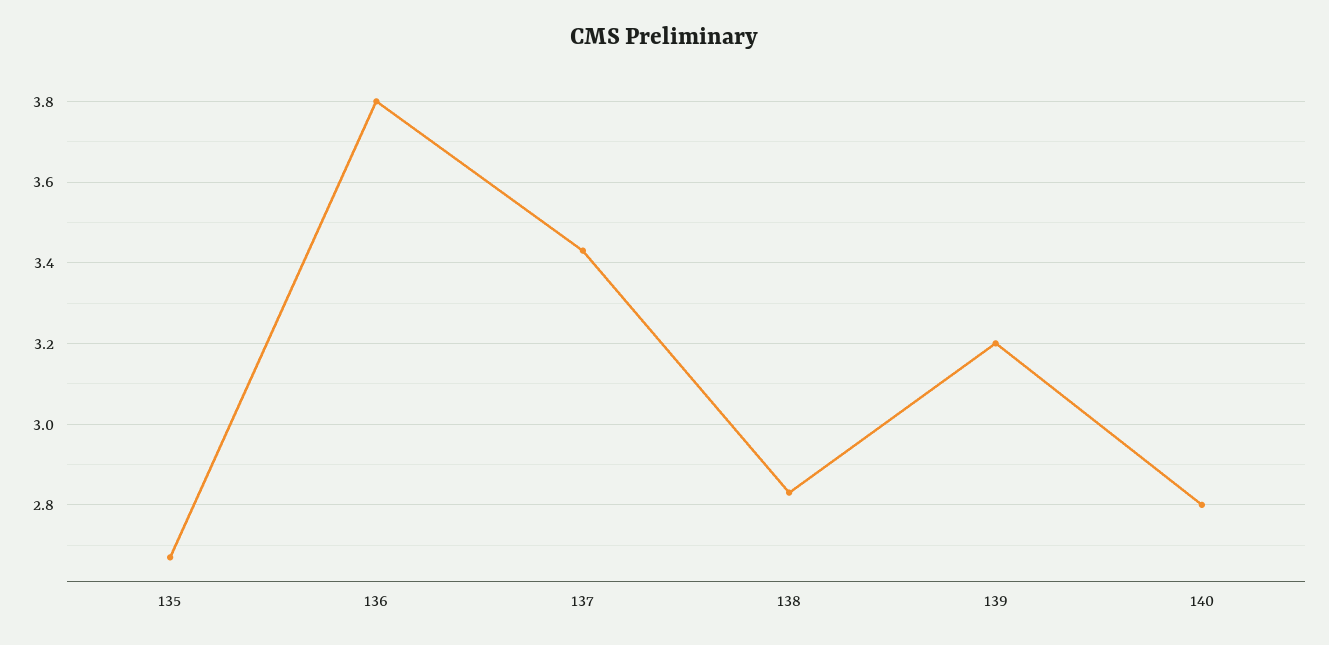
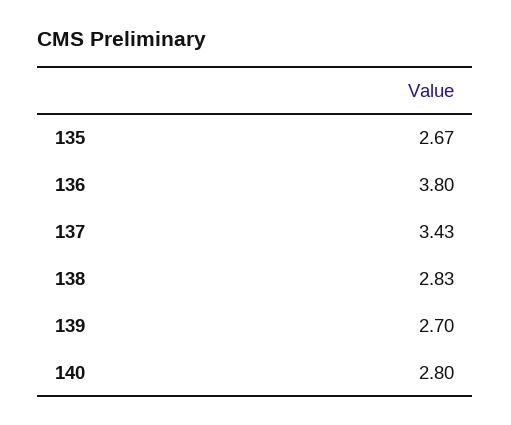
139: 3.2 -> 2.7

